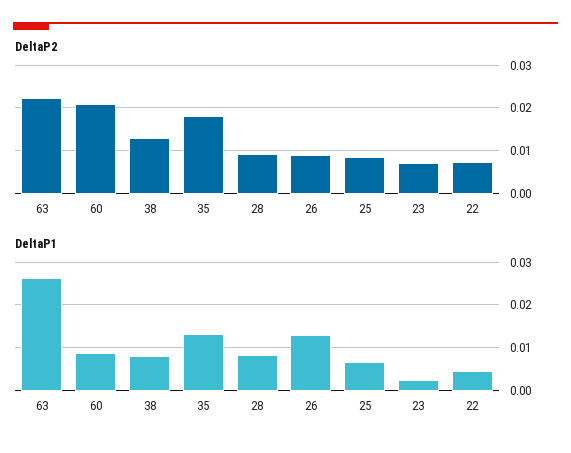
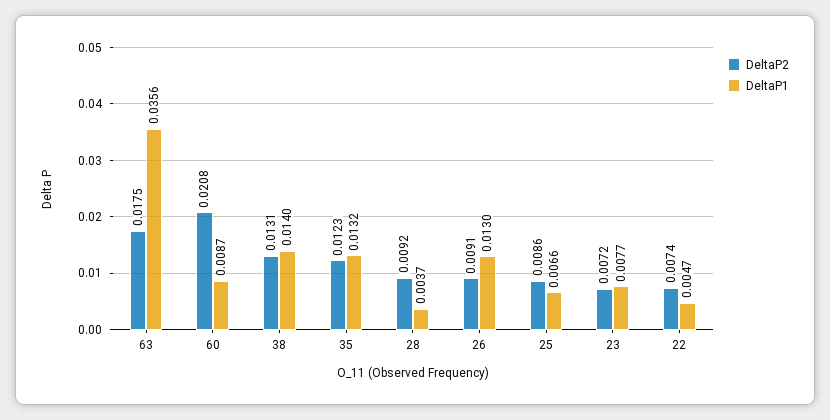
DeltaP2, 63: 0.022 -> 0.0175
DeltaP2, 35: 0.018 -> 0.0123
DeltaP1, 63: 0.026 -> 0.0356
DeltaP1, 38: 0.008 -> 0.014
DeltaP1, 28: 0.008 -> 0.0037
DeltaP1, 23: 0.002 -> 0.0077

